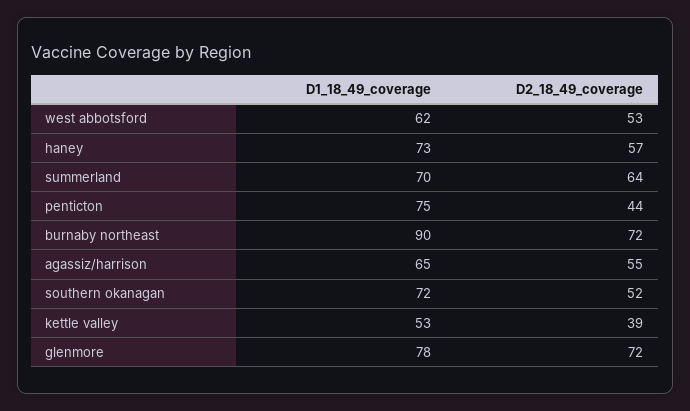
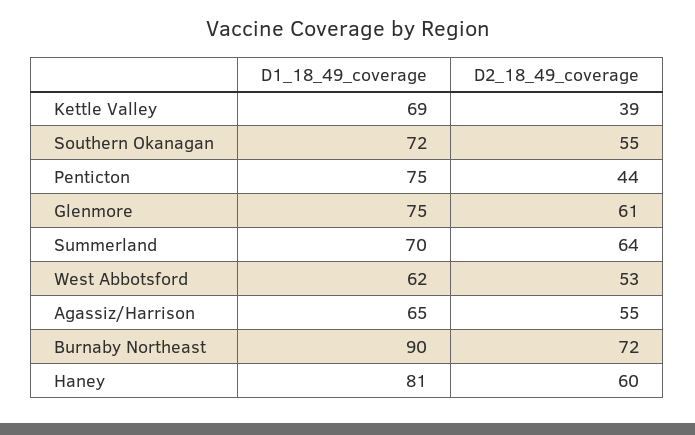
D1_18_49_coverage, haney: 73 -> 81
D2_18_49_coverage, haney: 57 -> 60
D2_18_49_coverage, southern okanagan: 52 -> 55
D1_18_49_coverage, kettle valley: 53 -> 69
D1_18_49_coverage, glenmore: 78 -> 75
D2_18_49_coverage, glenmore: 72 -> 61

